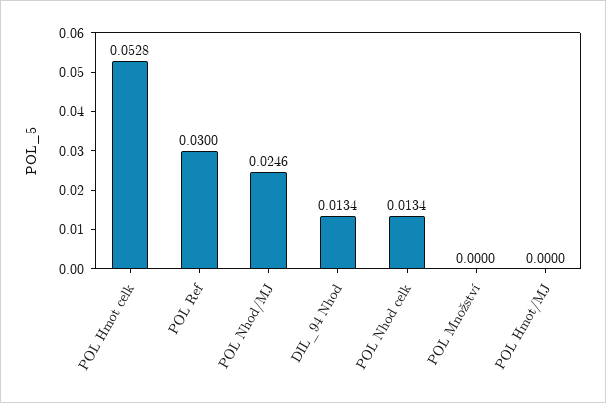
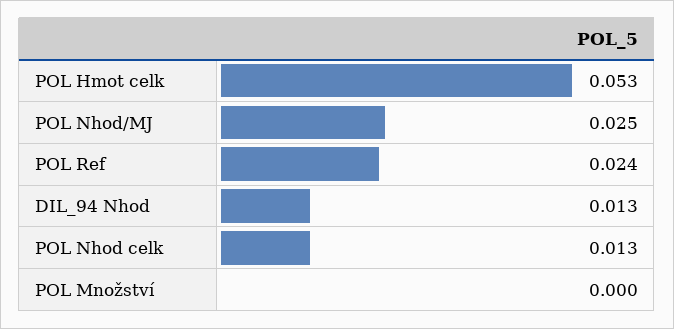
POL Ref: 0.03 -> 0.024
POL Hmot/MJ: 0 -> none

